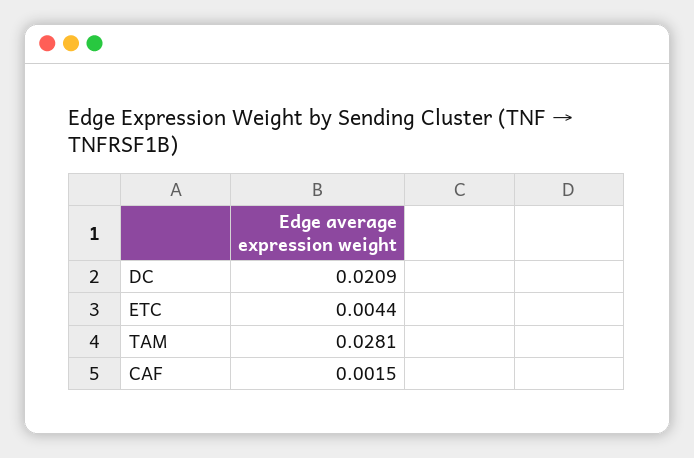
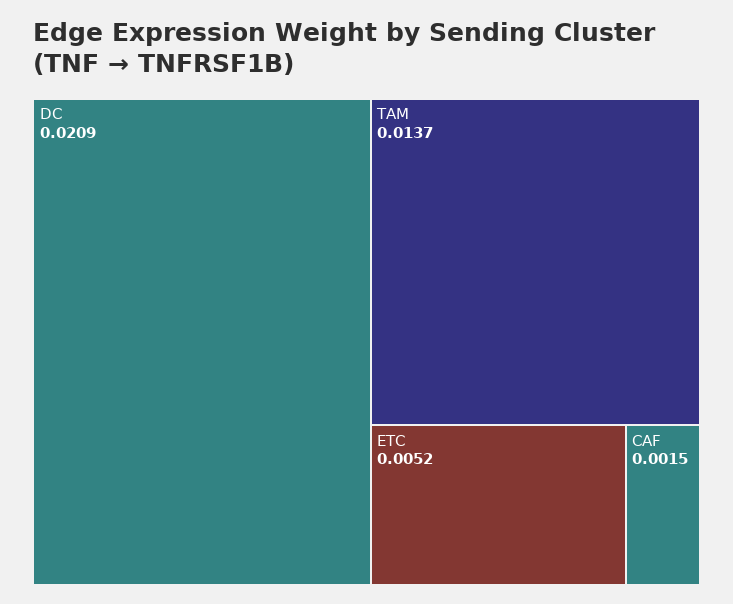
ETC: 0.0044 -> 0.0052
TAM: 0.0281 -> 0.0137

